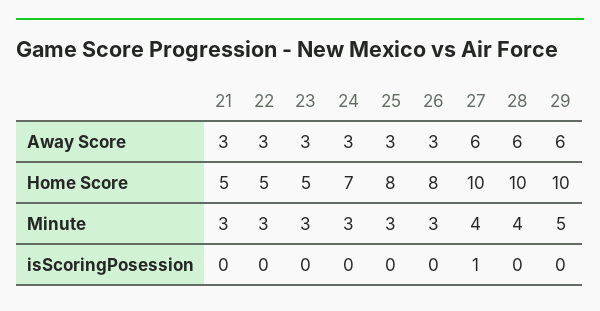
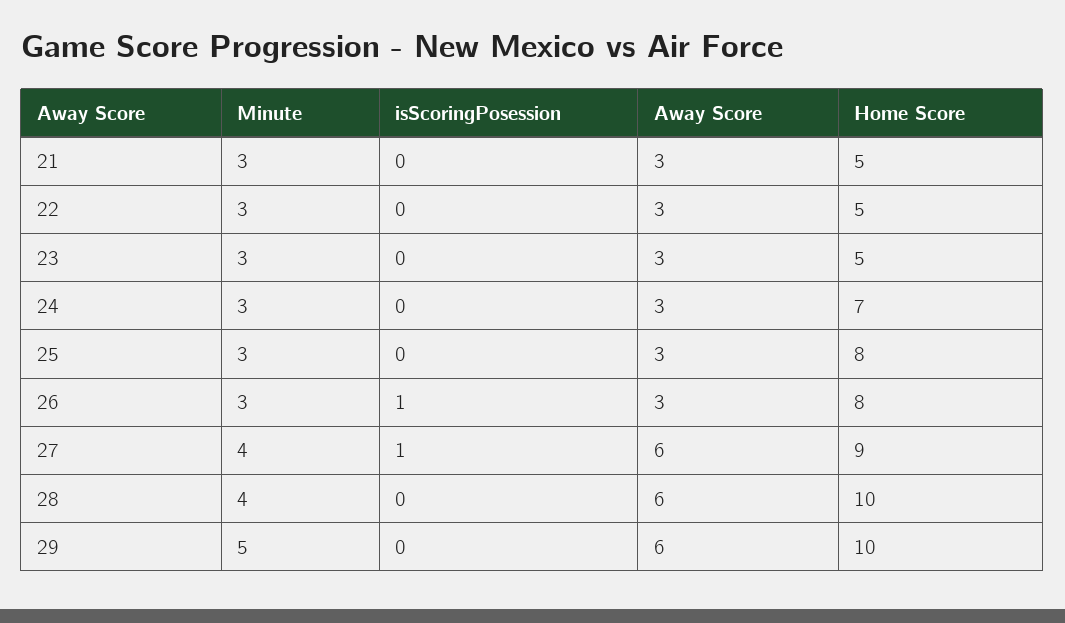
27, Home Score: 10 -> 9
26, isScoringPosession: 0 -> 1

